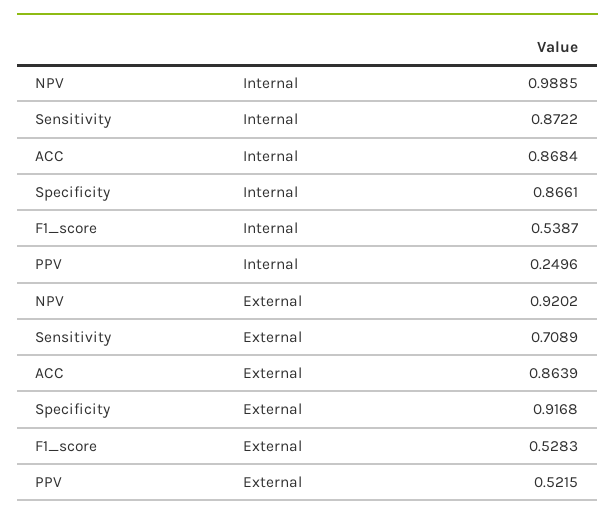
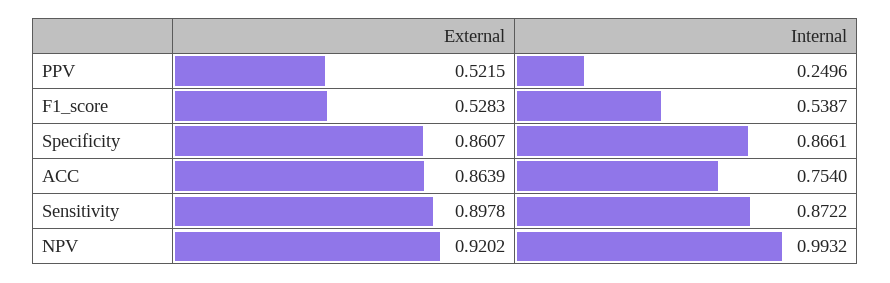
NPV, Internal: 0.9885 -> 0.9932
ACC, Internal: 0.8684 -> 0.754
Sensitivity, External: 0.7089 -> 0.8978
Specificity, External: 0.9168 -> 0.8607

